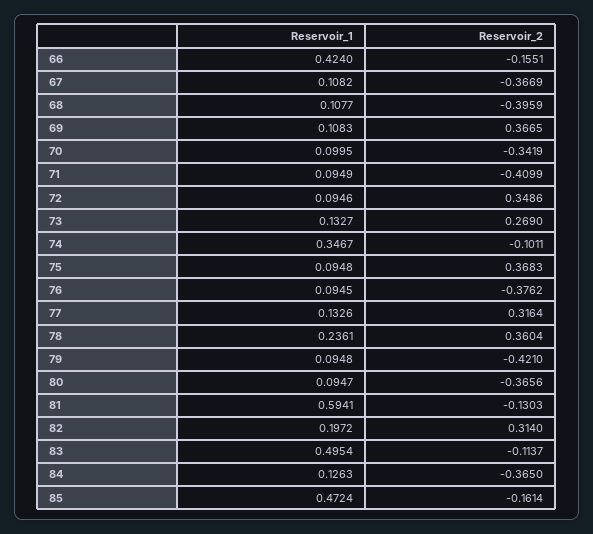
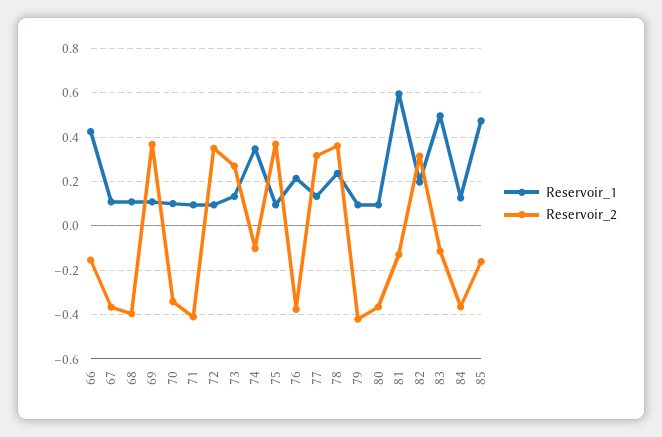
Reservoir_1, 76: 0.0945 -> 0.2

